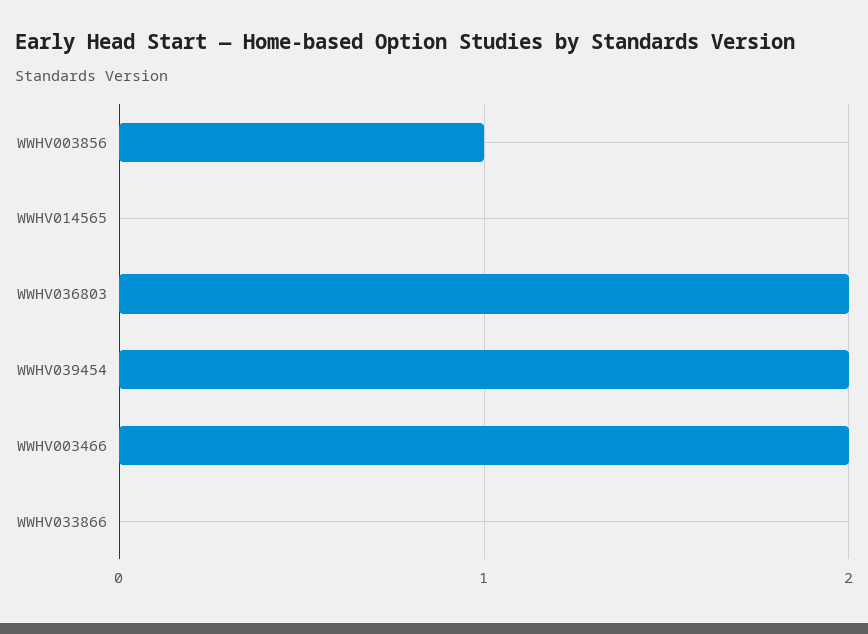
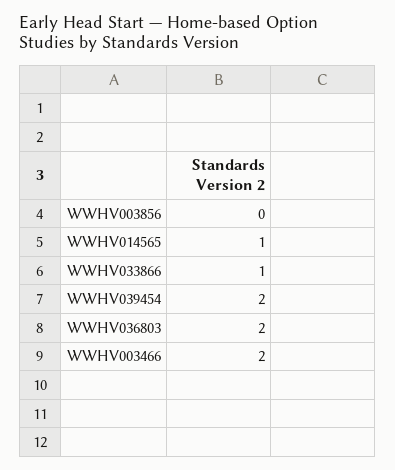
WWHV003856: 1 -> 0
WWHV014565: 0 -> 1
WWHV033866: 0 -> 1

